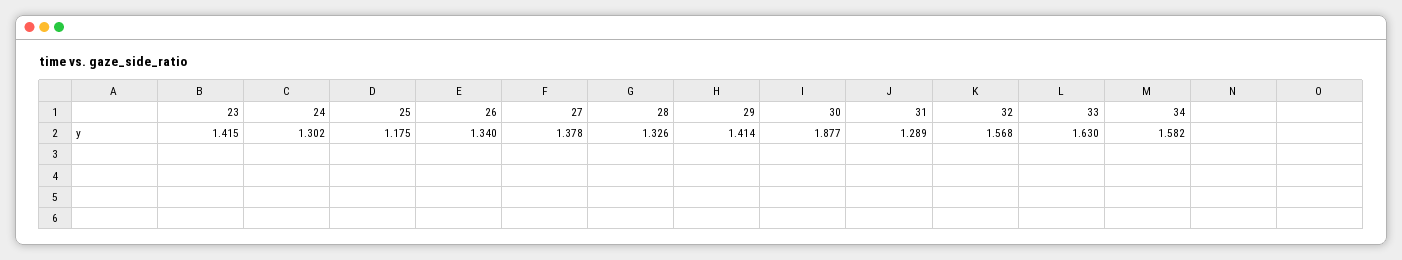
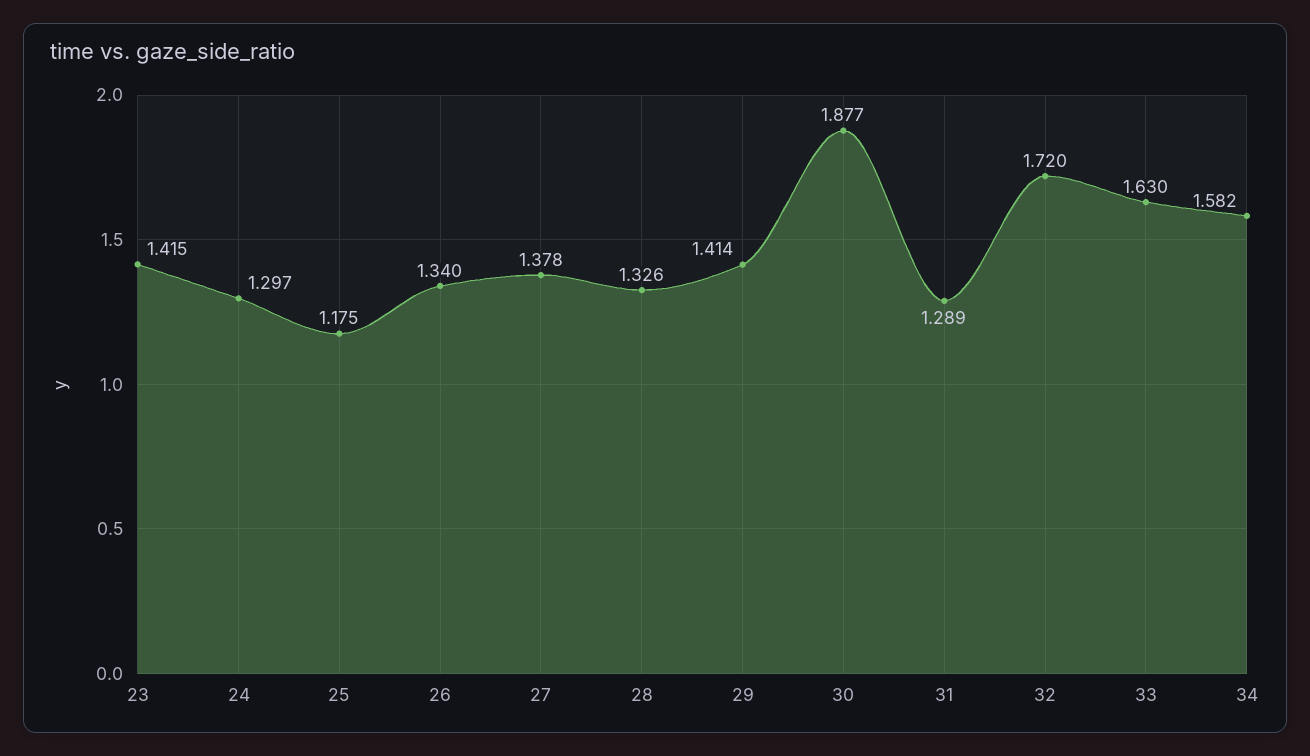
24: 1.302 -> 1.297
32: 1.568 -> 1.72

